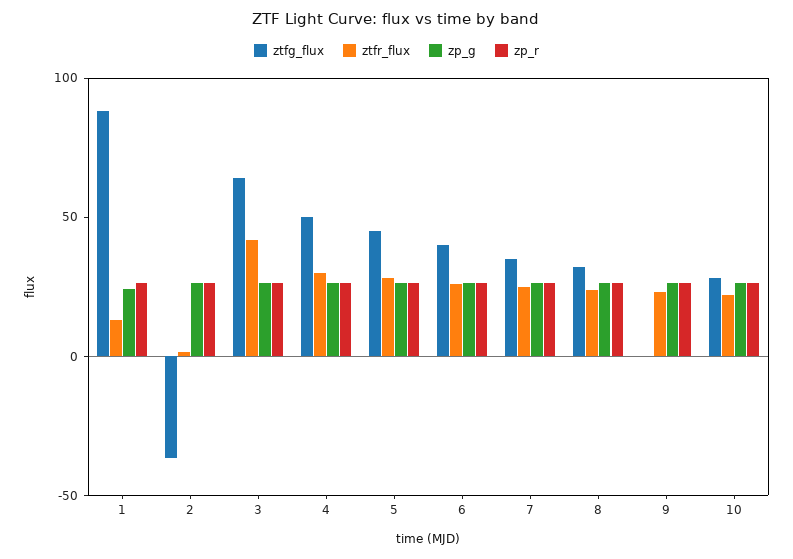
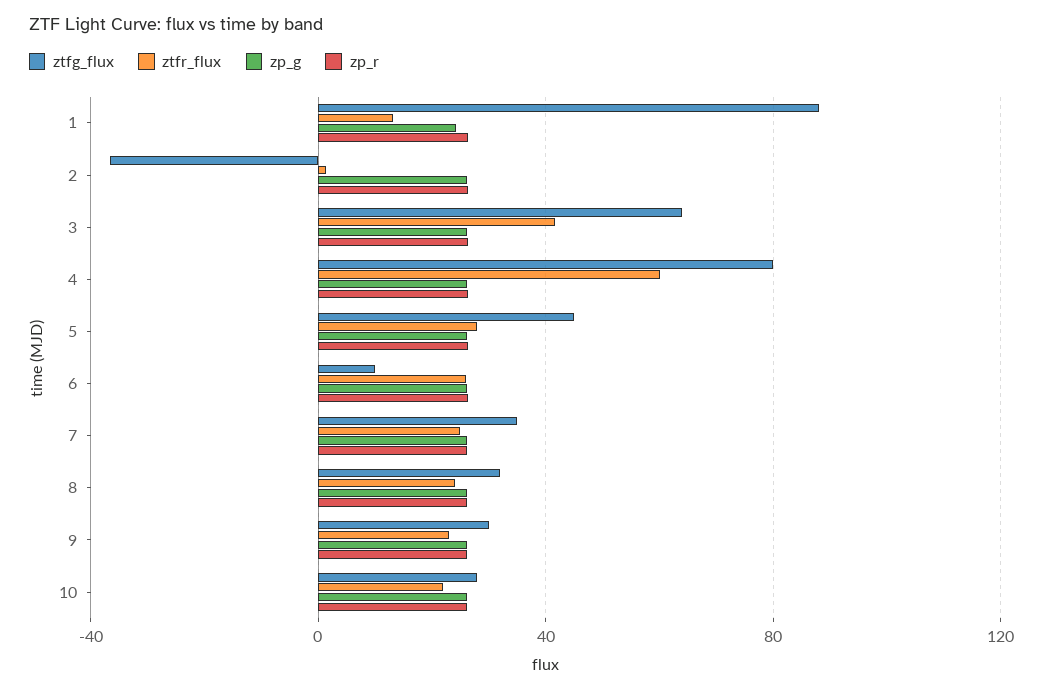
ztfg_flux, 4: 50 -> 80
ztfr_flux, 4: 30 -> 60
ztfg_flux, 6: 40 -> 10
ztfg_flux, 9: 0 -> 30

